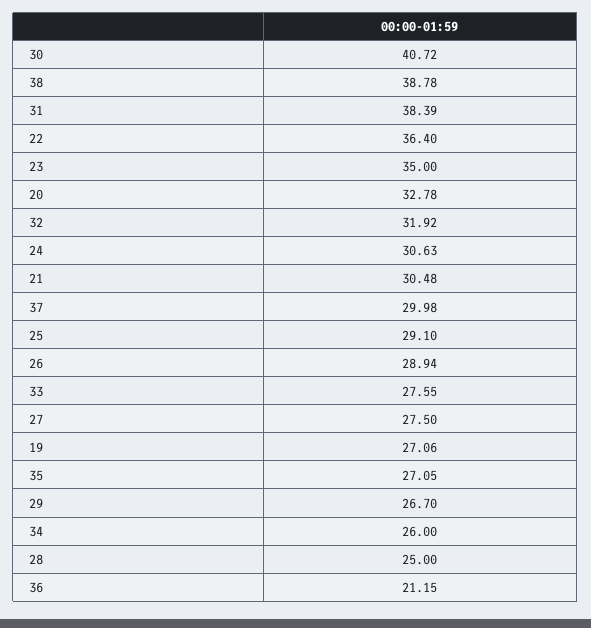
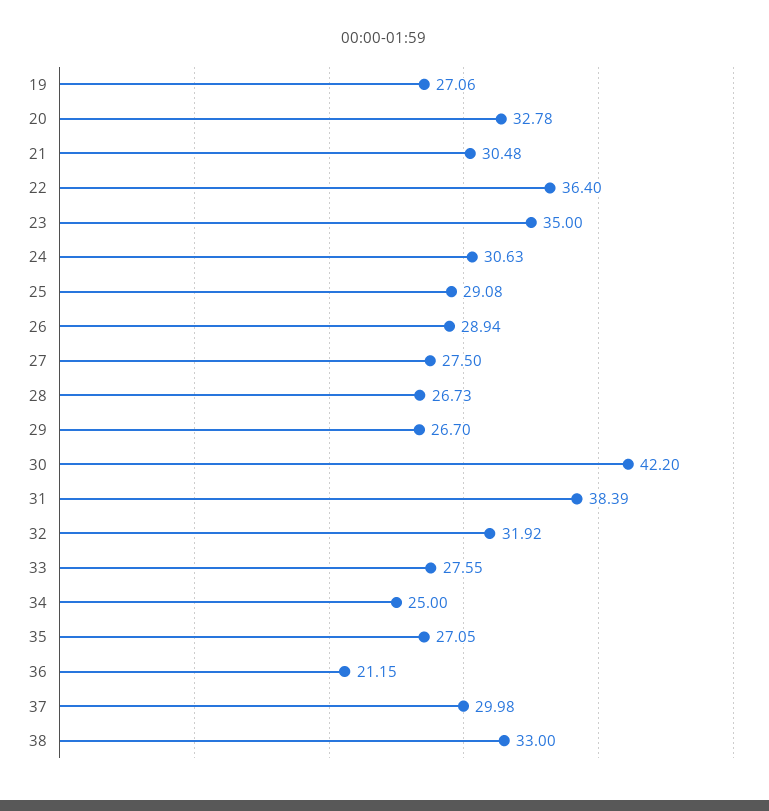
30: 40.72 -> 42.2
38: 38.78 -> 33
25: 29.1 -> 29.08
34: 26 -> 25
28: 25 -> 26.73

